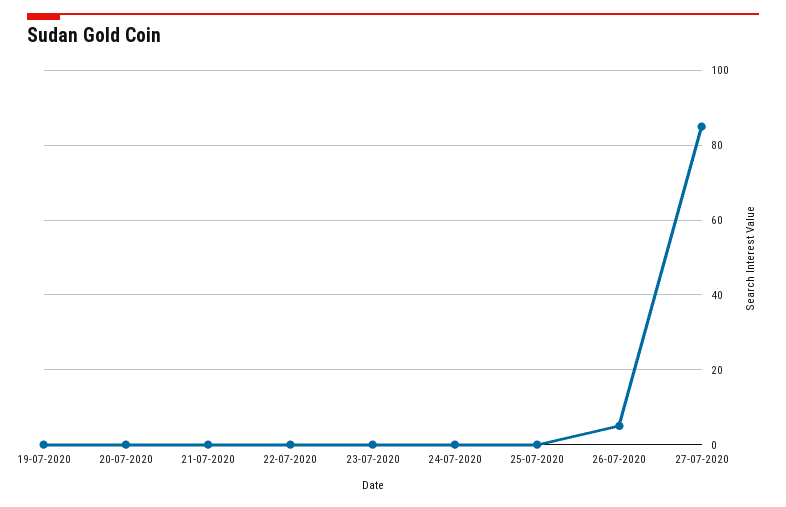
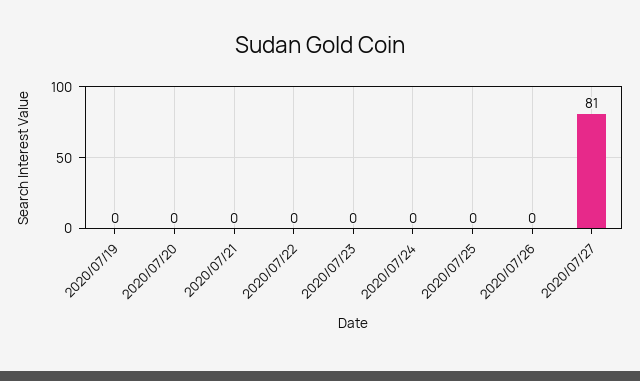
26-07-2020: 5 -> 0
27-07-2020: 85 -> 81

